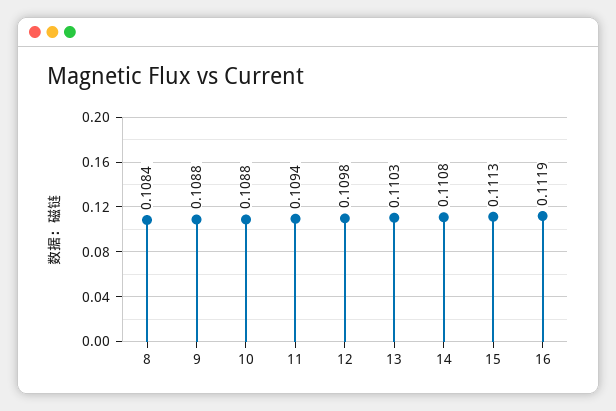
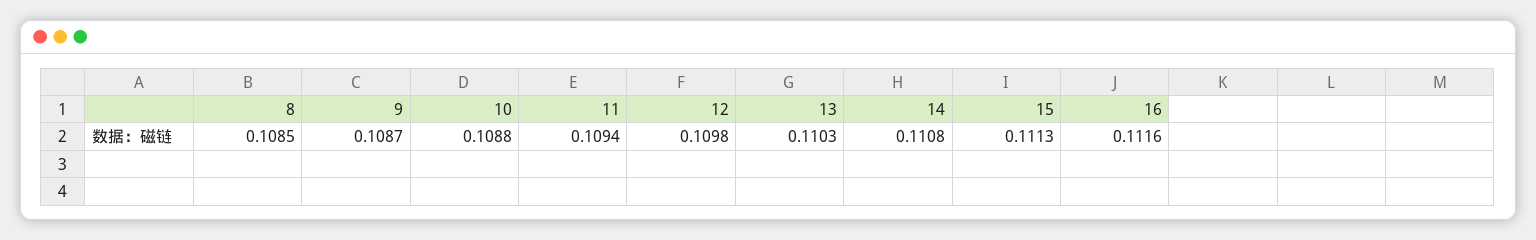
8: 0.1084 -> 0.1085
9: 0.1088 -> 0.1087
16: 0.1119 -> 0.1116

